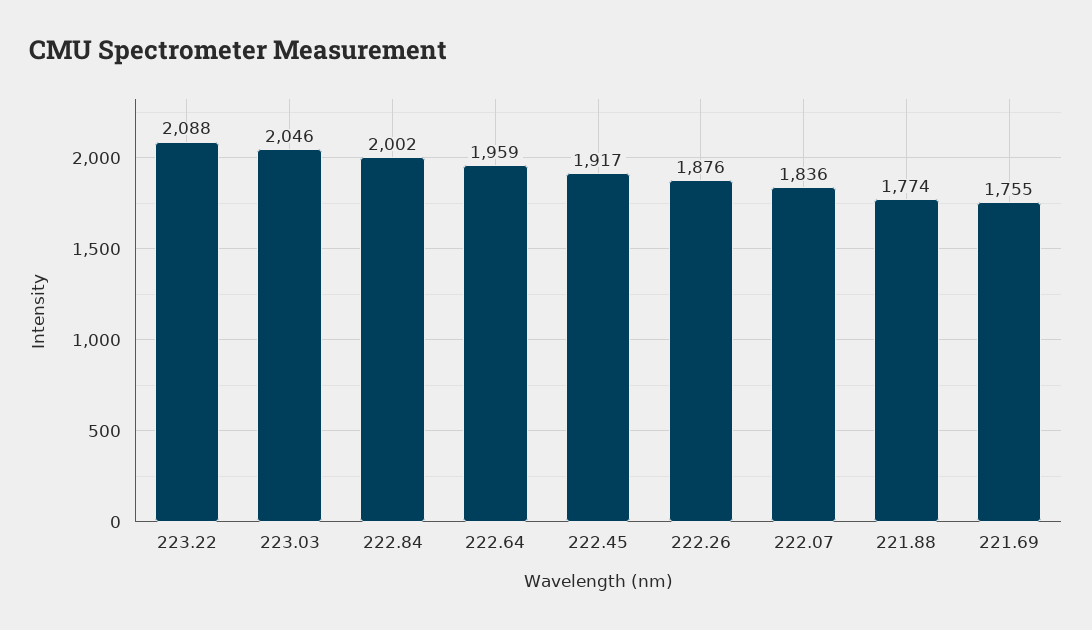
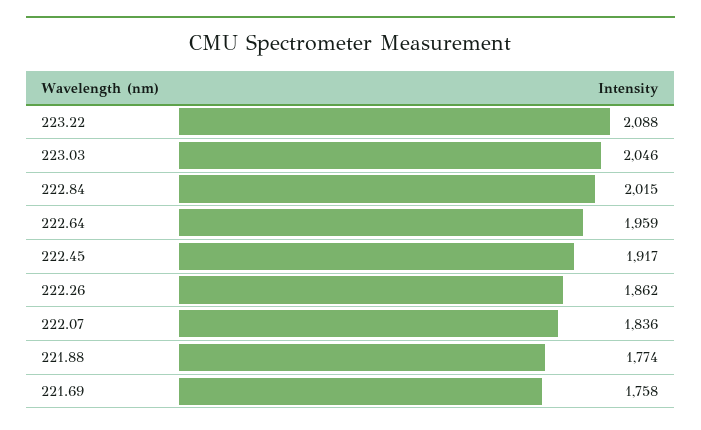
222.84: 2002 -> 2015
222.26: 1876 -> 1862
221.69: 1755 -> 1758

